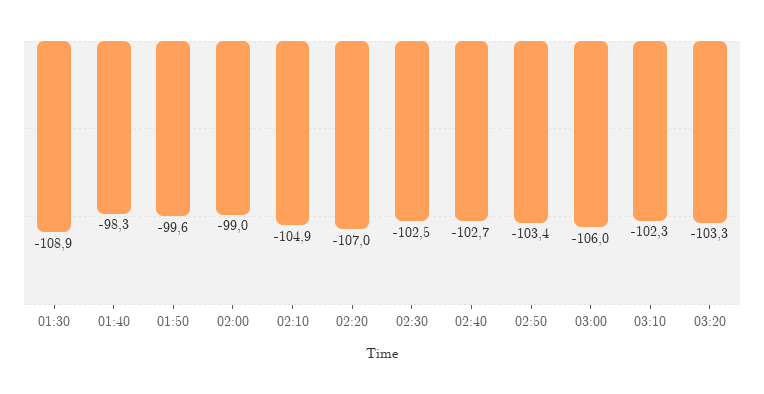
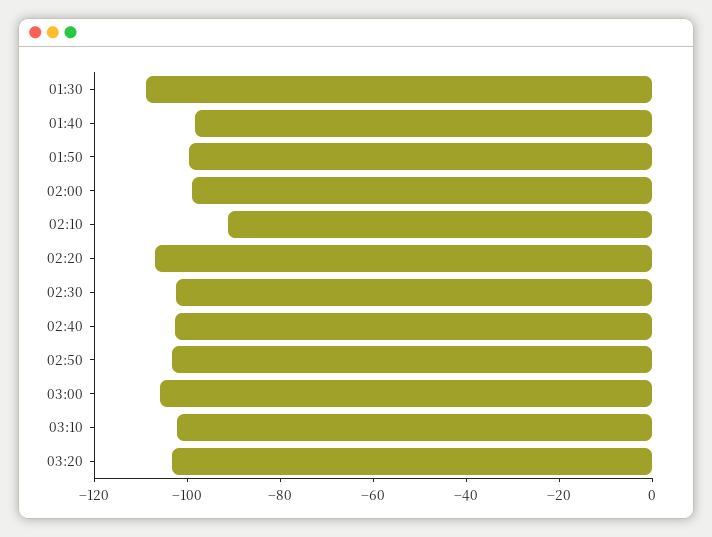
02:10: -104.9 -> -90

